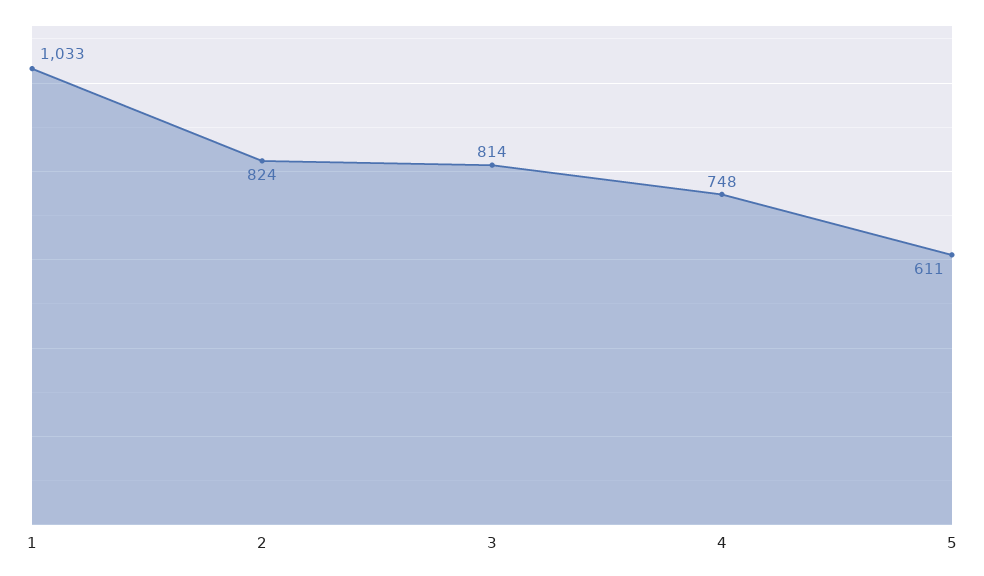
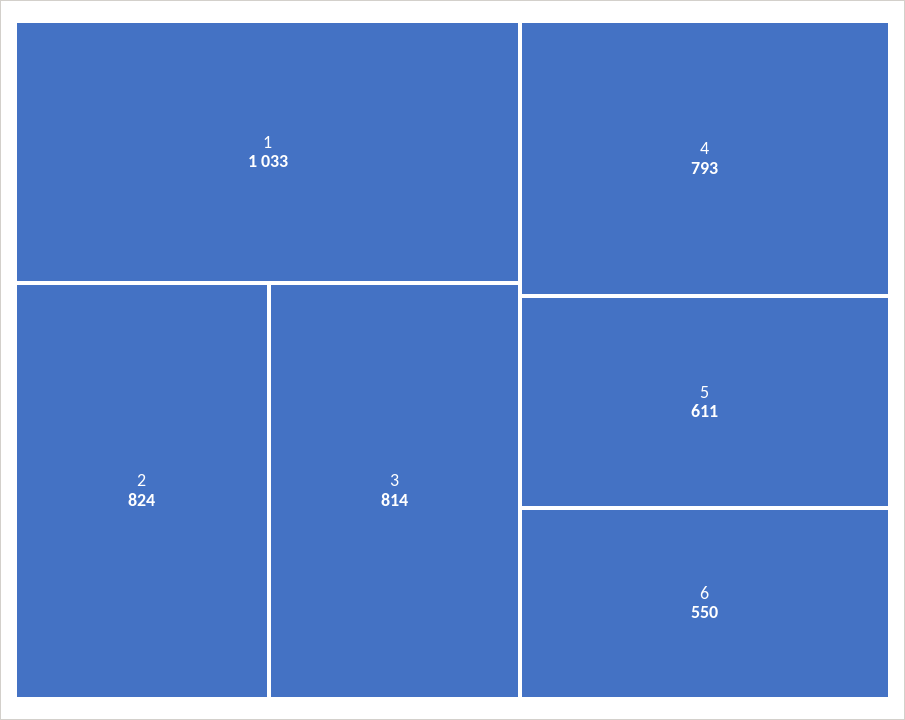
4: 748 -> 793
6: none -> 550

